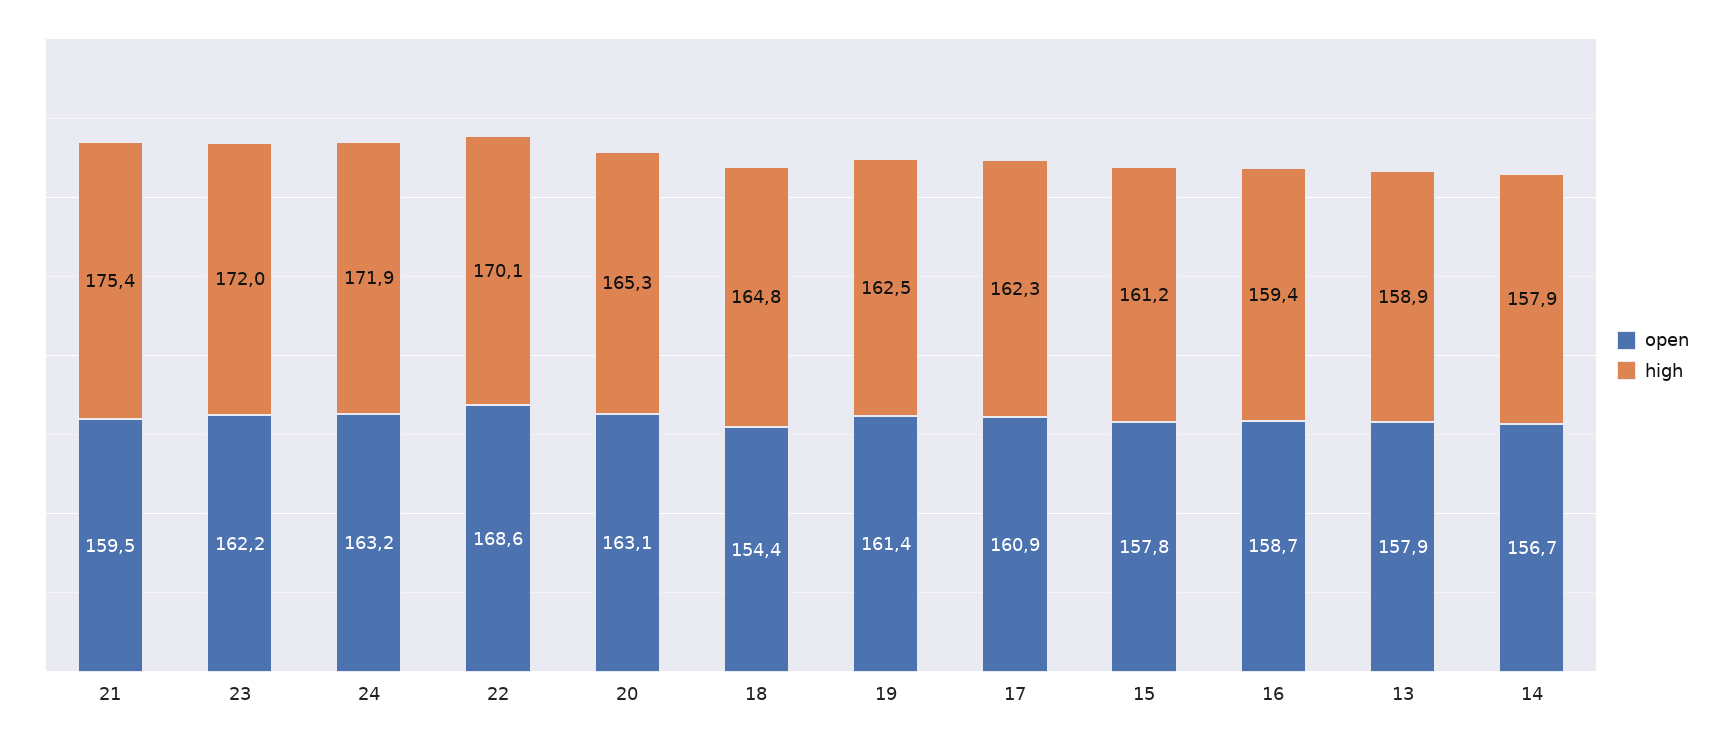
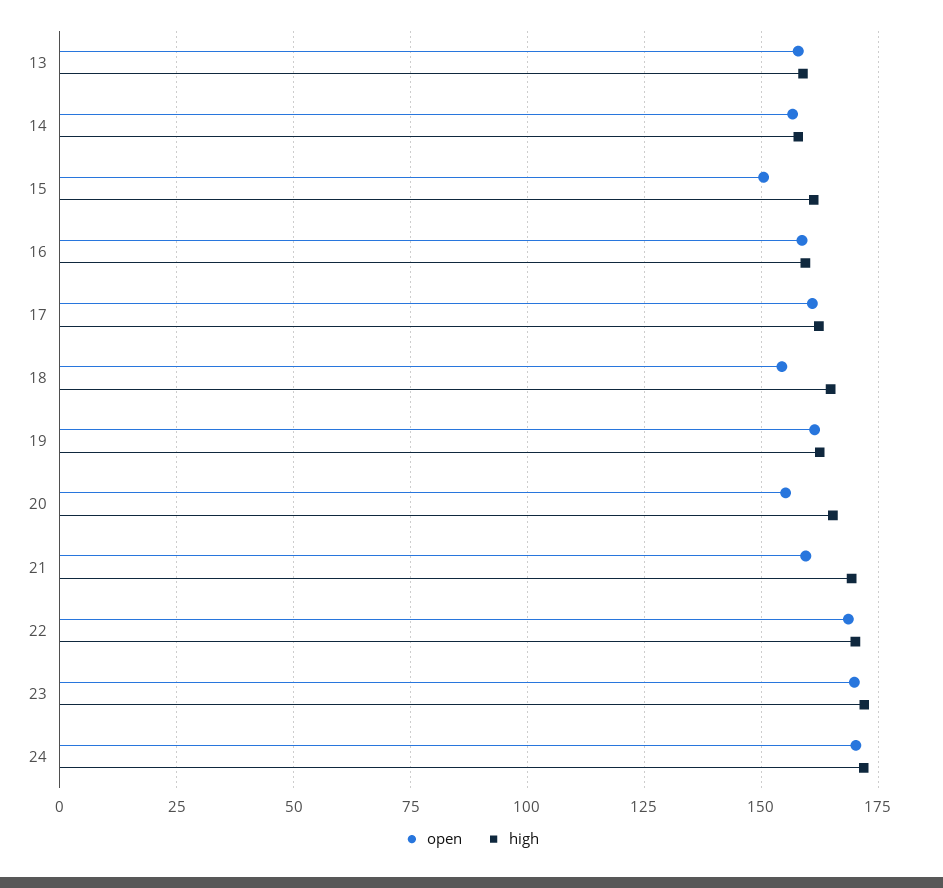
high, 21: 175.4 -> 170
open, 23: 162.2 -> 170
open, 24: 163.2 -> 170
open, 20: 163.1 -> 155
open, 15: 157.8 -> 150

